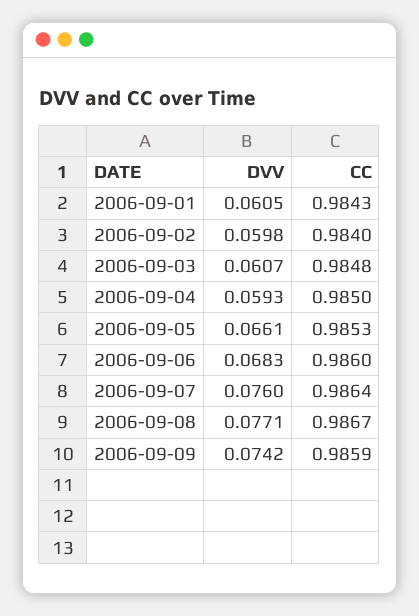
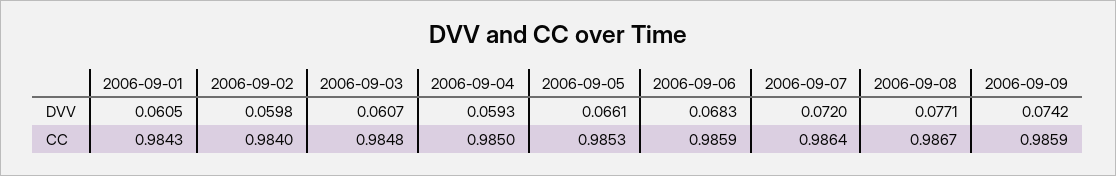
CC, 2006-09-06: 0.986 -> 0.9859
DVV, 2006-09-07: 0.076 -> 0.072

